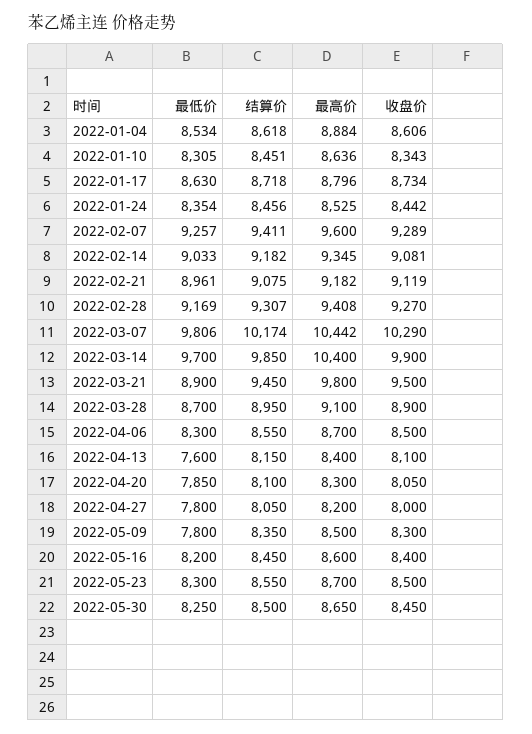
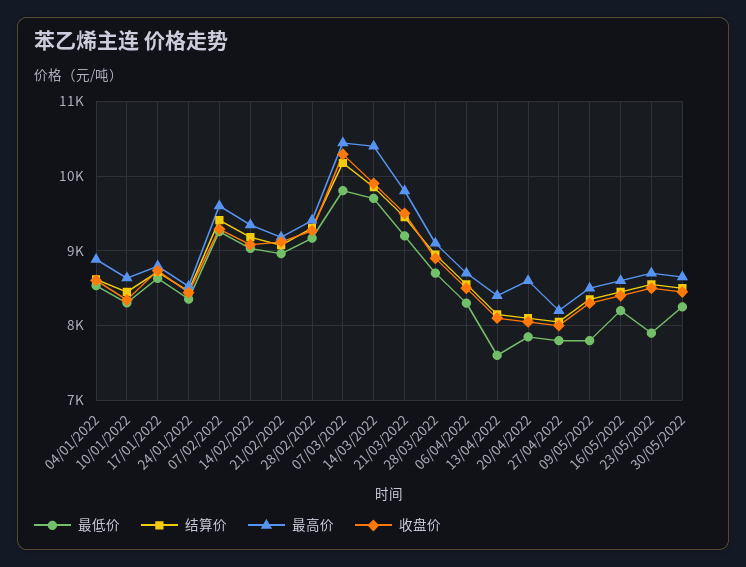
最低价, 2022-03-21: 8900 -> 9200
最高价, 2022-04-20: 8300 -> 8600
最低价, 2022-05-23: 8300 -> 7900

